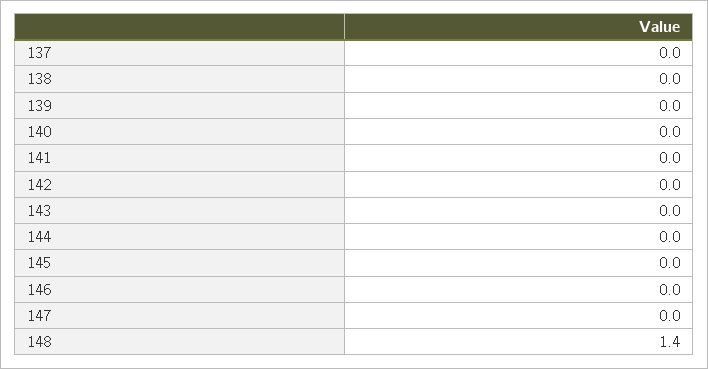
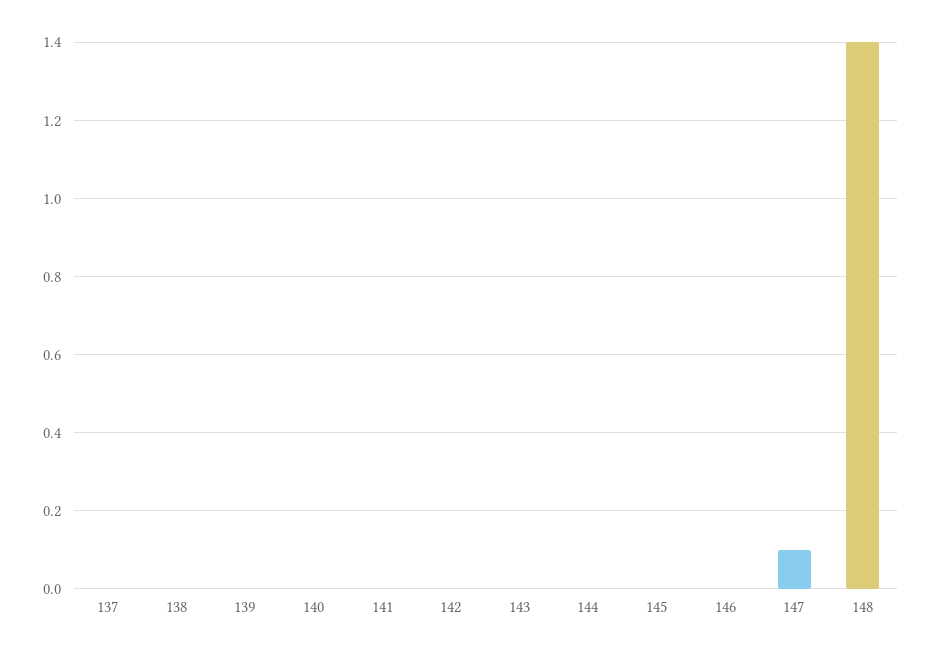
147: 0 -> 0.1

